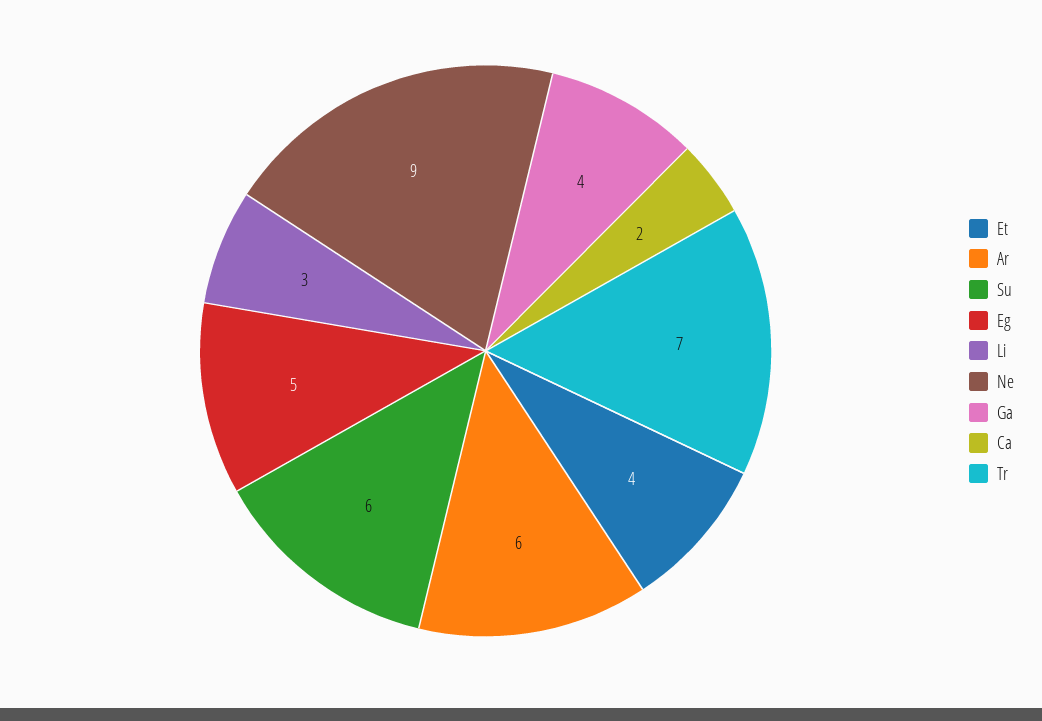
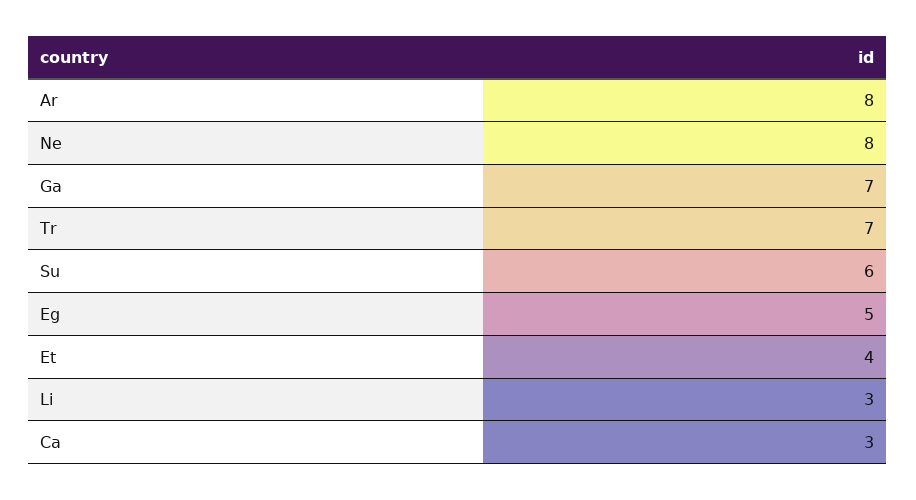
Ar: 6 -> 8
Ne: 9 -> 8
Ga: 4 -> 7
Ca: 2 -> 3

